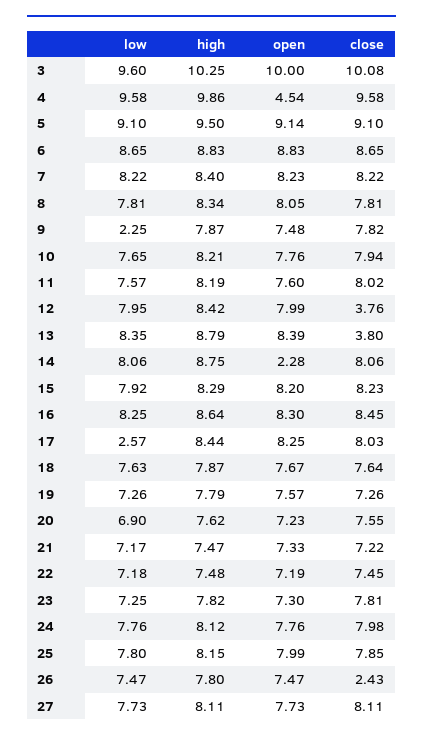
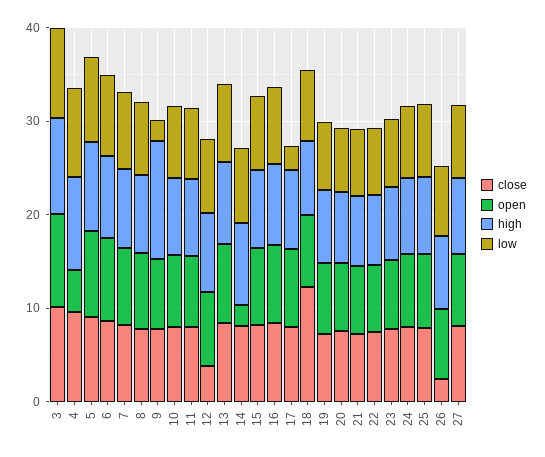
high, 9: 7.87 -> 12
close, 13: 3.8 -> 8
close, 18: 7.64 -> 12

